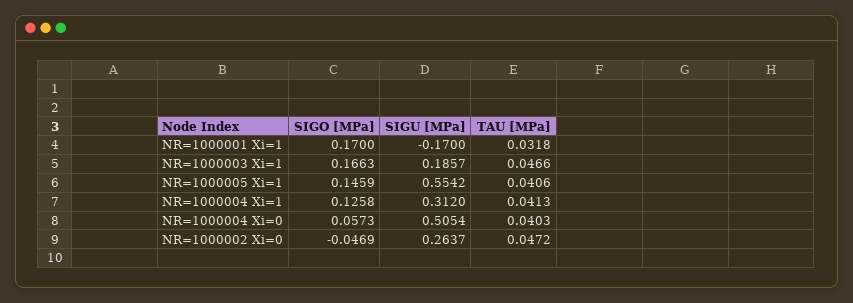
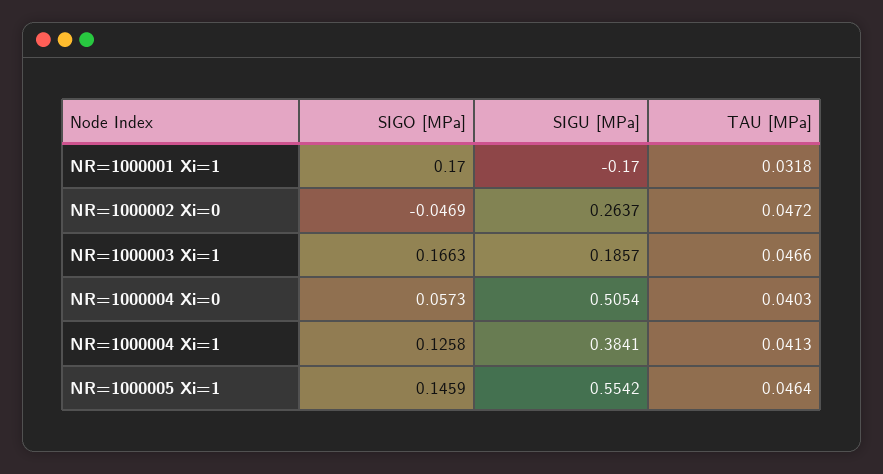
TAU [MPa], NR=1000005 Xi=1: 0.0406 -> 0.0464
SIGU [MPa], NR=1000004 Xi=1: 0.312 -> 0.3841

